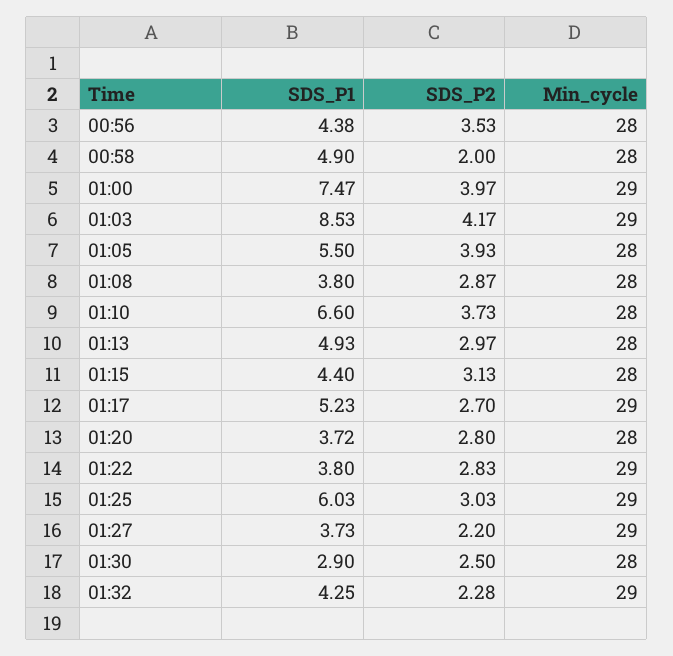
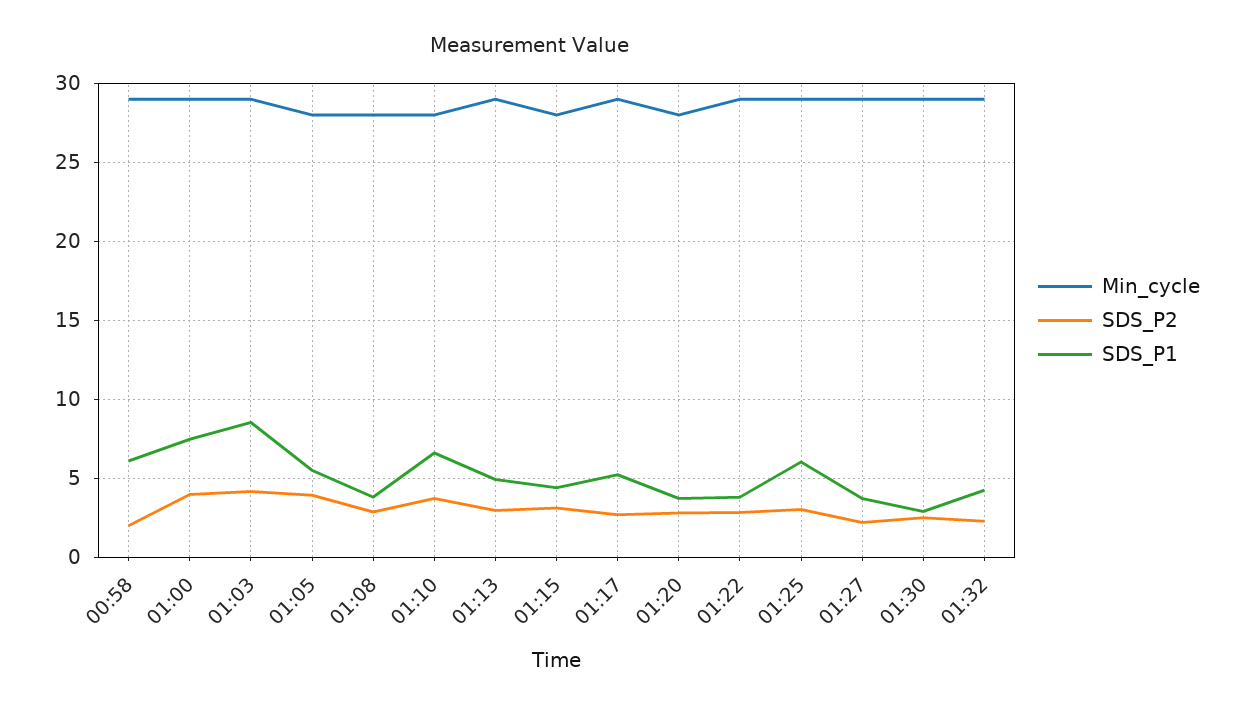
SDS_P1, 00:56: 4.38 -> none
SDS_P2, 00:56: 3.53 -> none
Min_cycle, 00:56: 28 -> none
SDS_P1, 00:58: 4.9 -> 6
Min_cycle, 00:58: 28 -> 29
Min_cycle, 01:13: 28 -> 29
Min_cycle, 01:30: 28 -> 29

